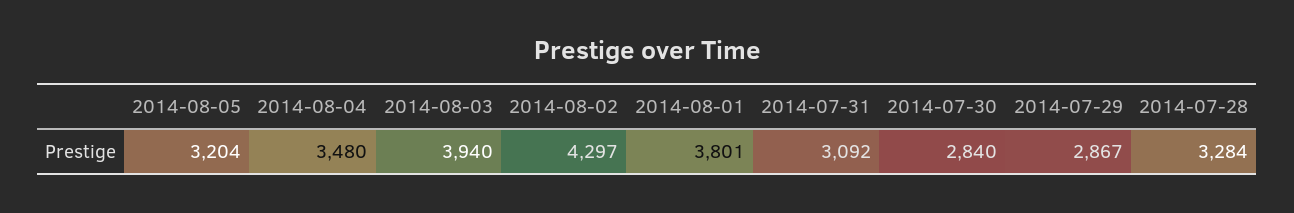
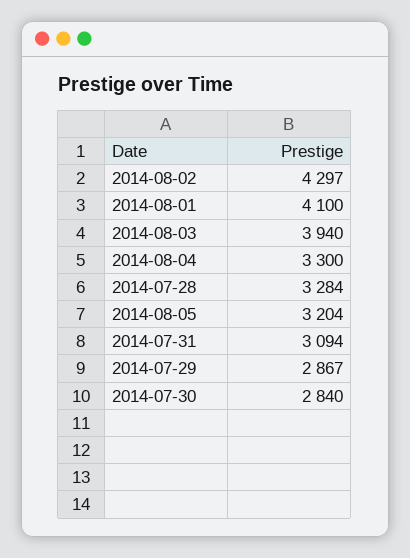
2014-08-04: 3480 -> 3300
2014-08-01: 3801 -> 4100
2014-07-31: 3092 -> 3094

